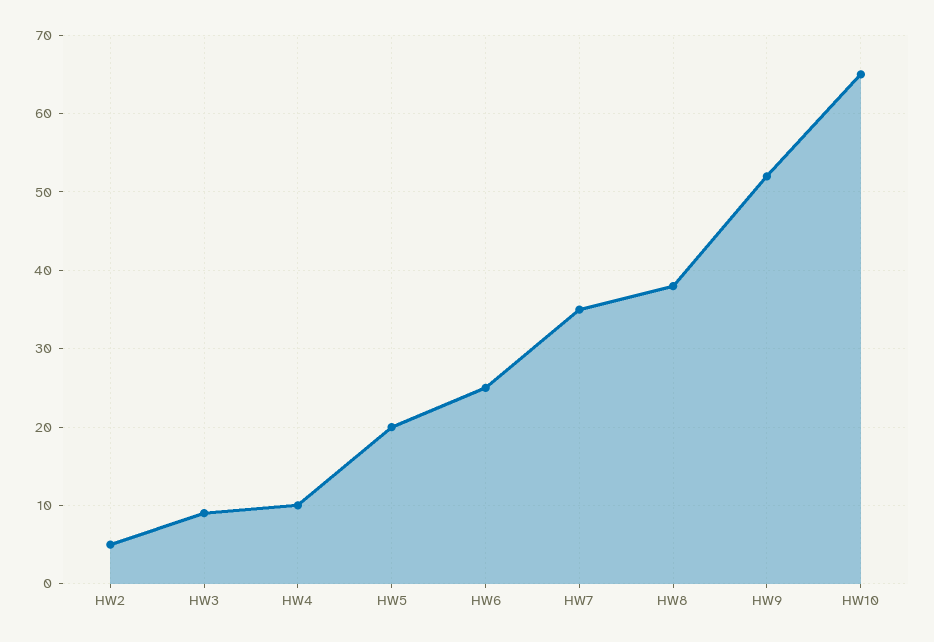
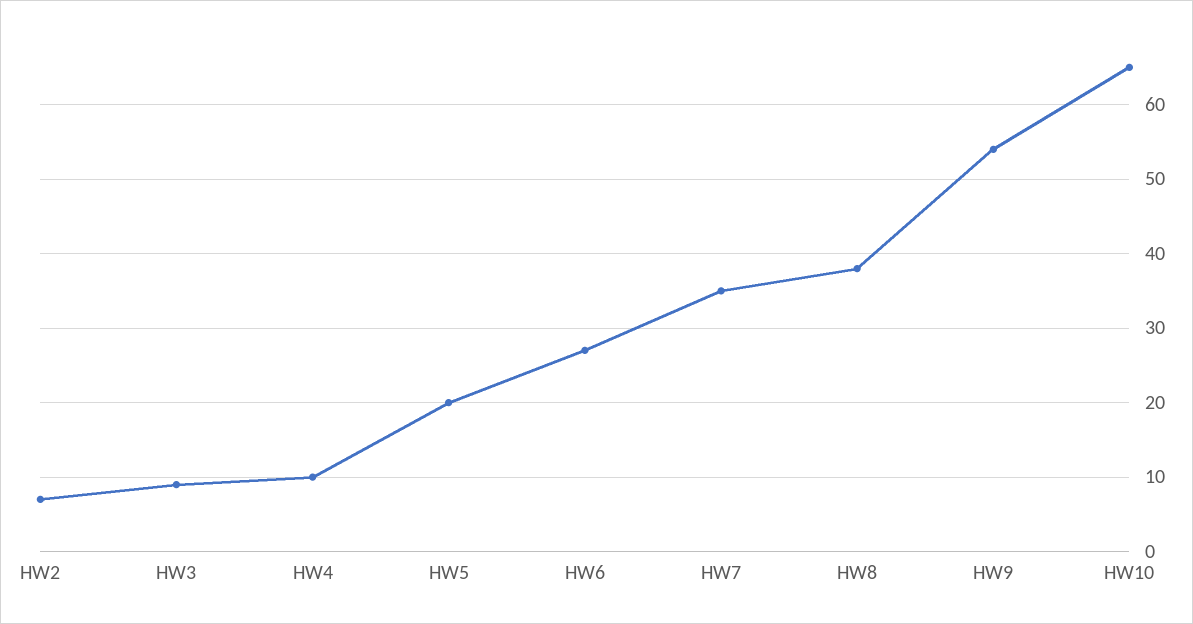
HW2: 5 -> 7
HW6: 25 -> 27
HW9: 52 -> 54

